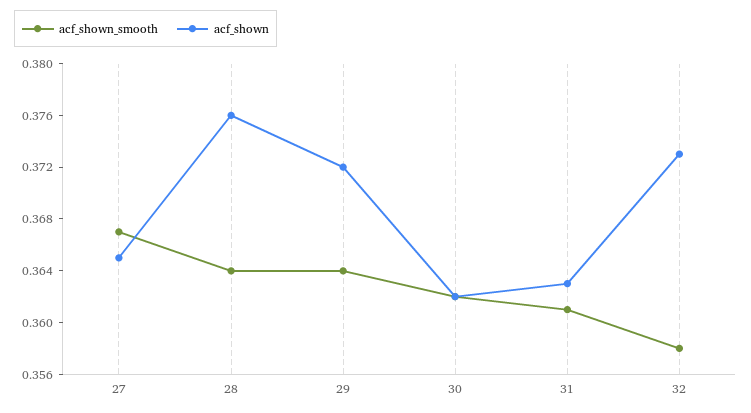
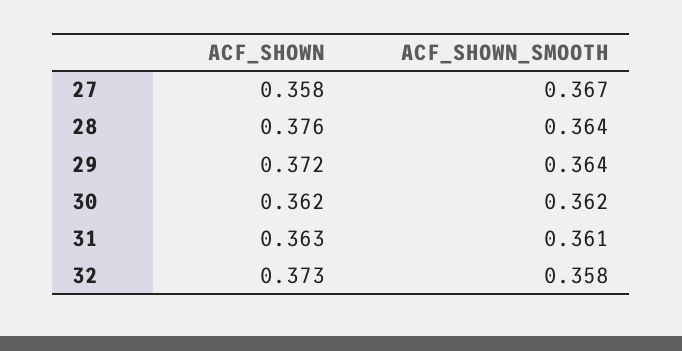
acf_shown, 27: 0.365 -> 0.358

